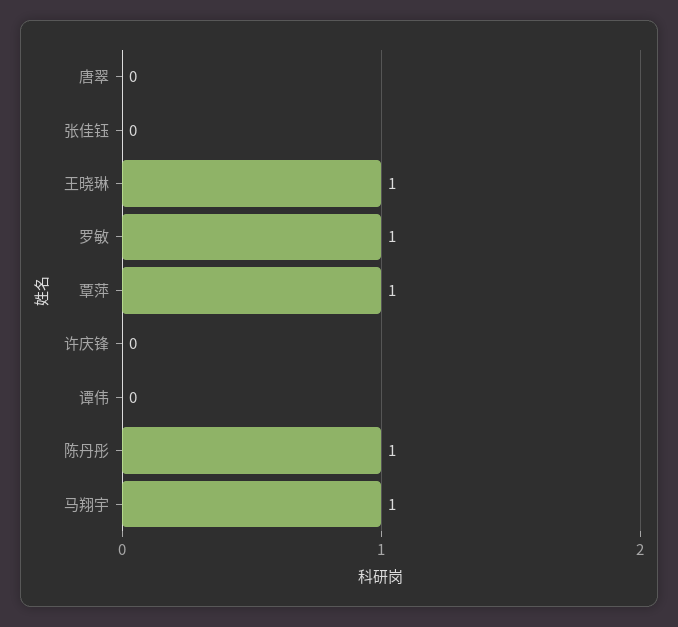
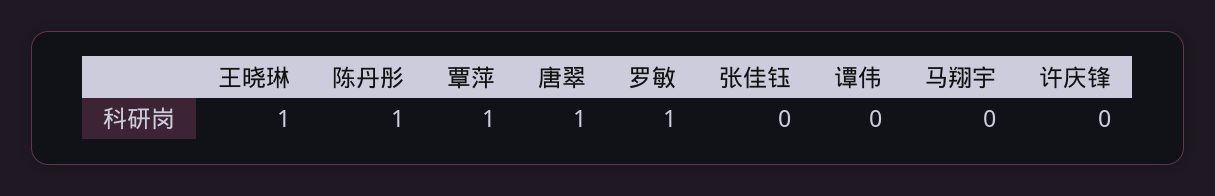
唐翠: 0 -> 1
马翔宇: 1 -> 0

